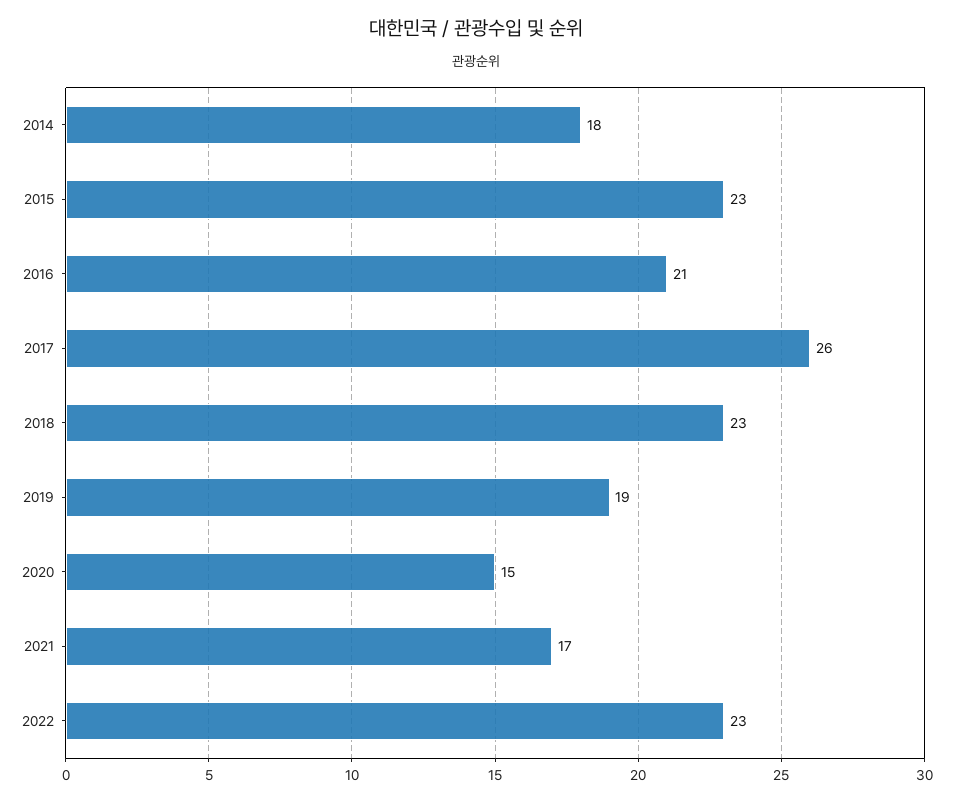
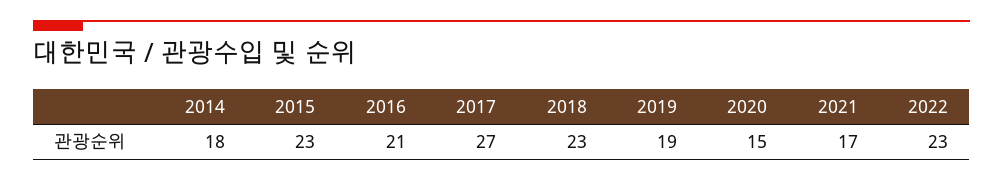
2017: 26 -> 27

